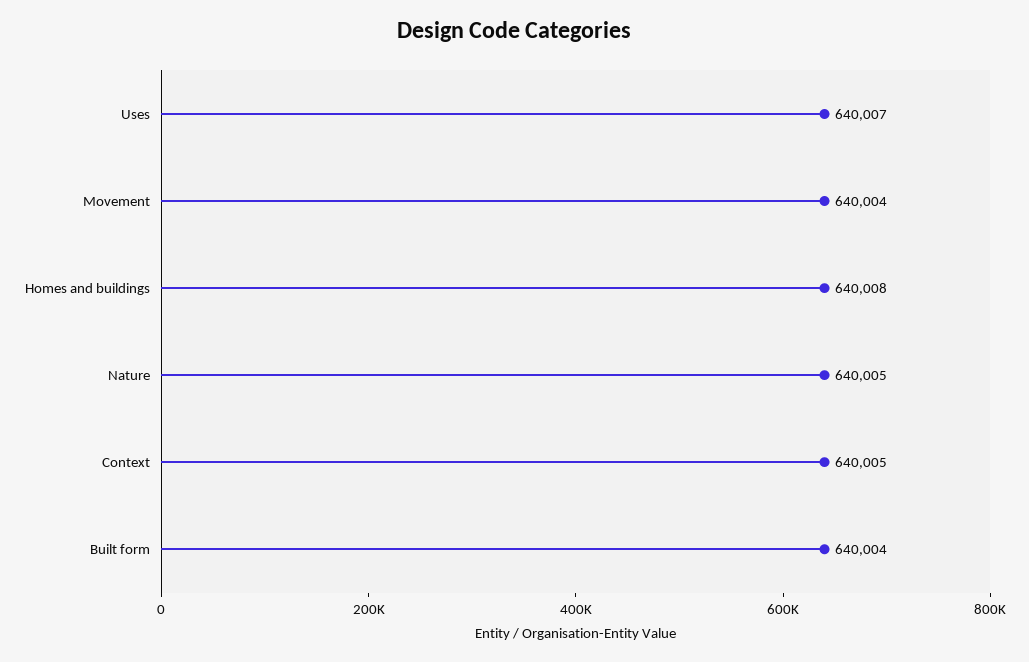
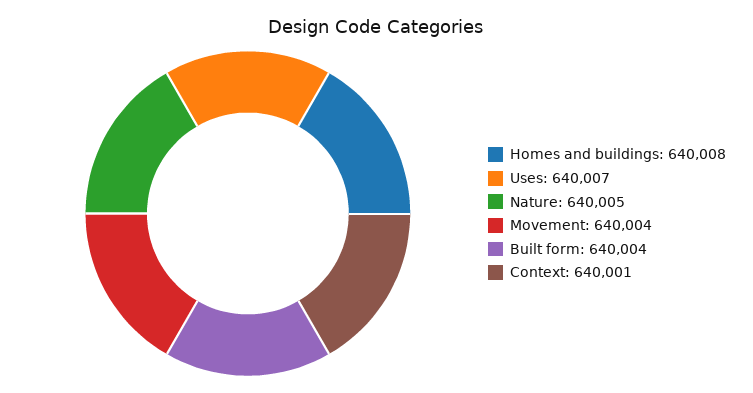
Context: 640005 -> 640001

